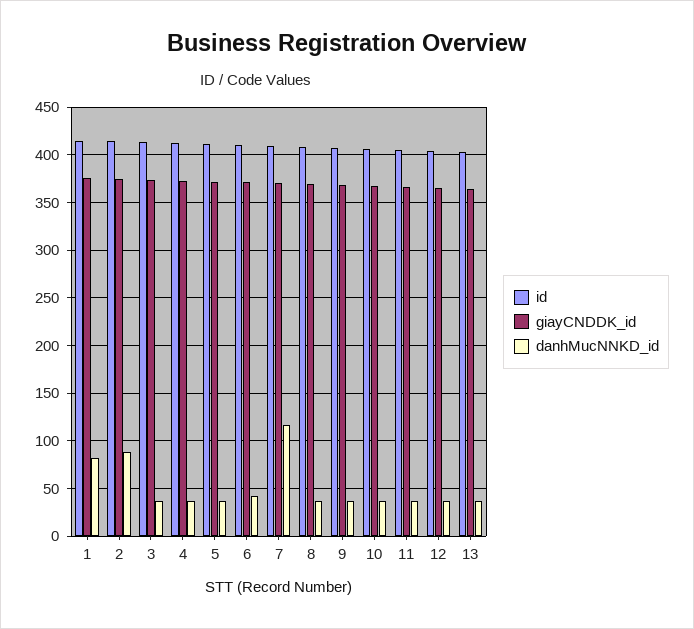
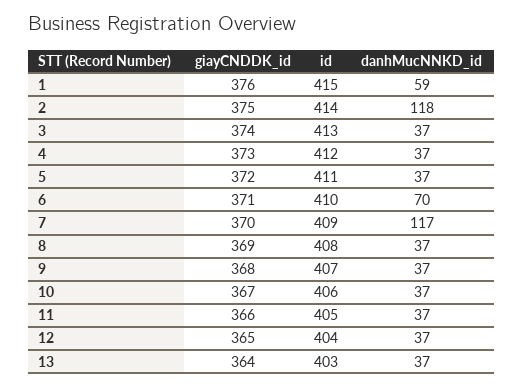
danhMucNNKD_id, 1: 80 -> 59
danhMucNNKD_id, 2: 90 -> 118
danhMucNNKD_id, 6: 40 -> 70

